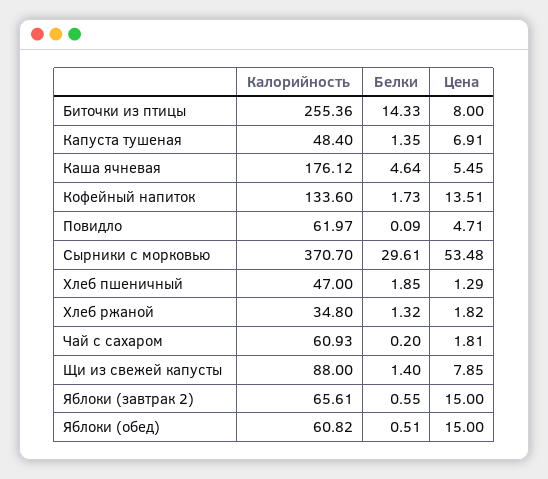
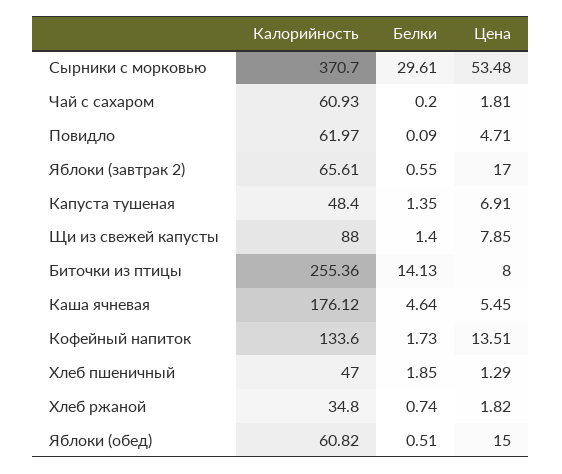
Белки, Биточки из птицы: 14.33 -> 14.13
Белки, Хлеб ржаной: 1.32 -> 0.74
Цена, Яблоки (завтрак 2): 15 -> 17

